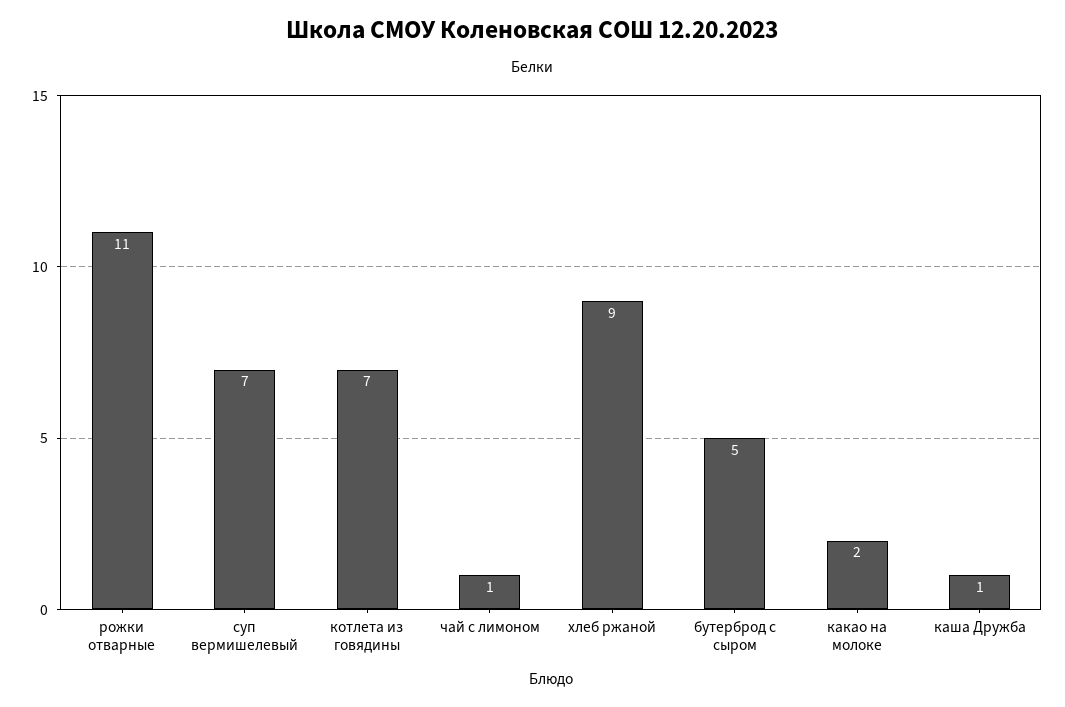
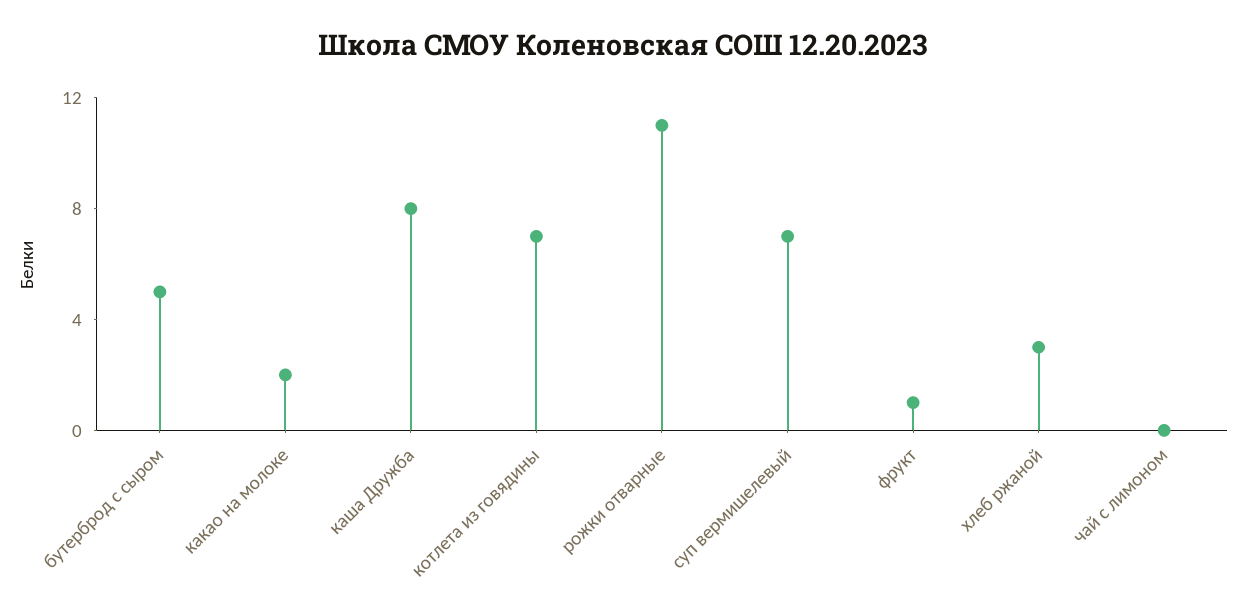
чай с лимоном: 1 -> 0
хлеб ржаной: 9 -> 3
каша Дружба: 1 -> 8
фрукт: none -> 1

